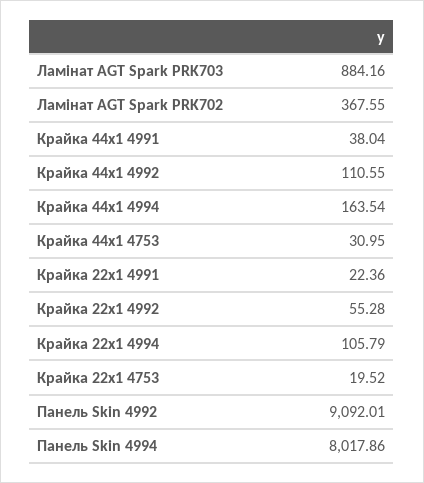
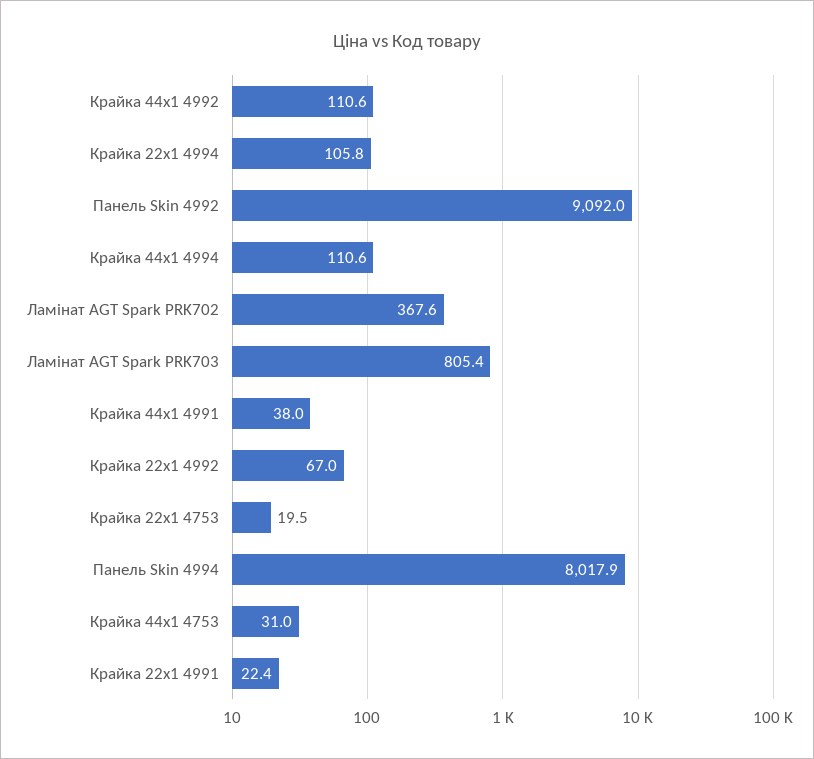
Ламінат AGT Spark PRK703: 884.16 -> 805.4
Крайка 44x1 4994: 163.54 -> 110.6
Крайка 22x1 4992: 55.28 -> 67

